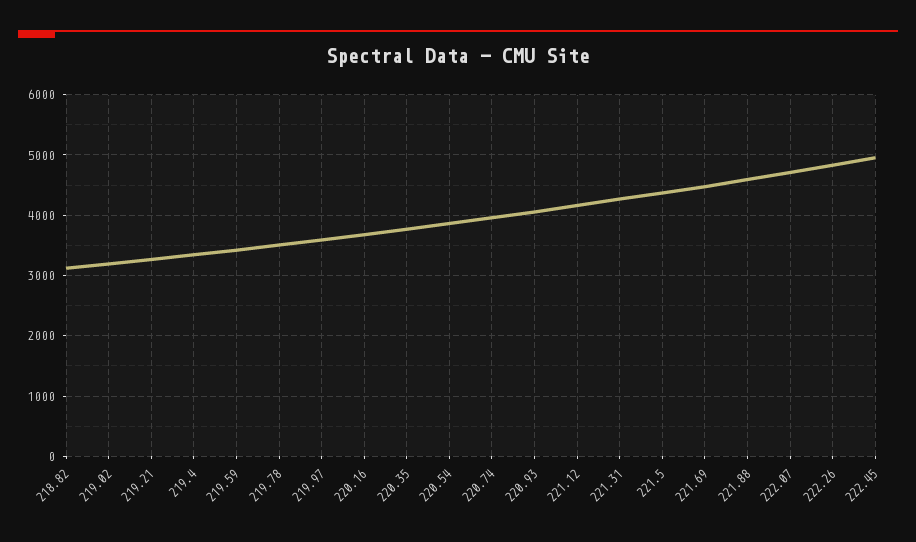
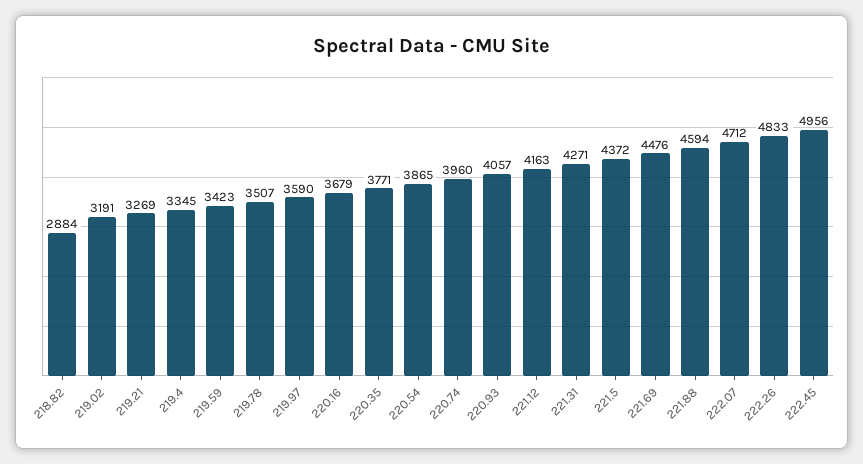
218.82: 3100 -> 2884

